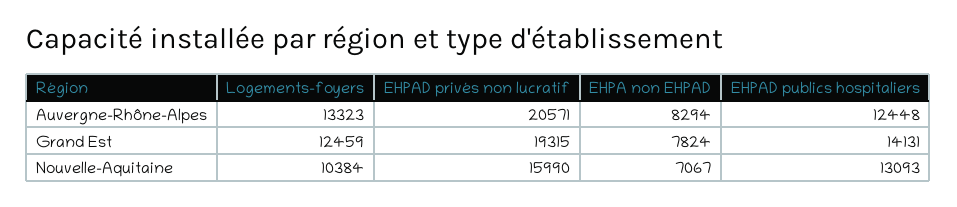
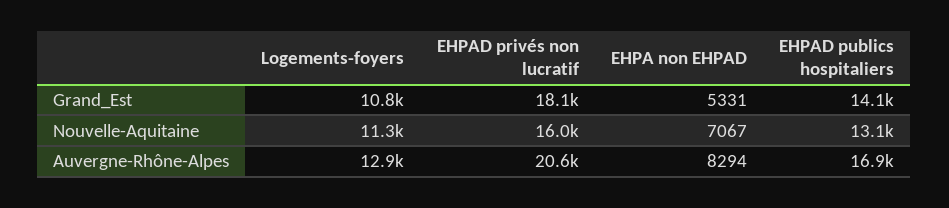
Logements-foyers, Auvergne-Rhône-Alpes: 13323 -> 12900
EHPAD publics hospitaliers, Auvergne-Rhône-Alpes: 12448 -> 16900
Logements-foyers, Grand Est: 12459 -> 10800
EHPAD privés non lucratif, Grand Est: 19315 -> 18100
EHPA non EHPAD, Grand Est: 7824 -> 5331
Logements-foyers, Nouvelle-Aquitaine: 10384 -> 11300

